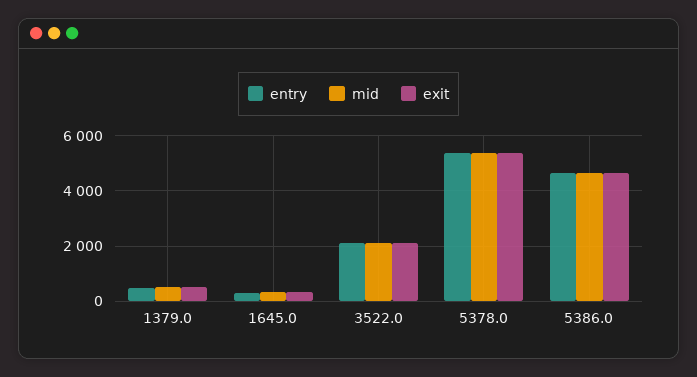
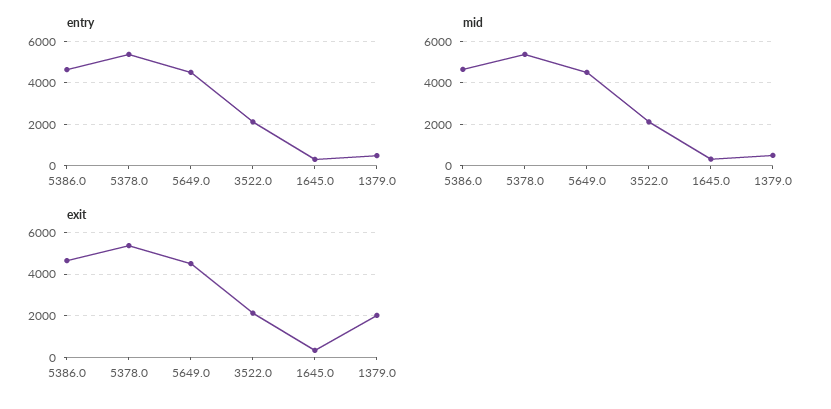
exit, 1379.0: 500 -> 2000
entry, 5649.0: none -> 4500
mid, 5649.0: none -> 4500
exit, 5649.0: none -> 4500

